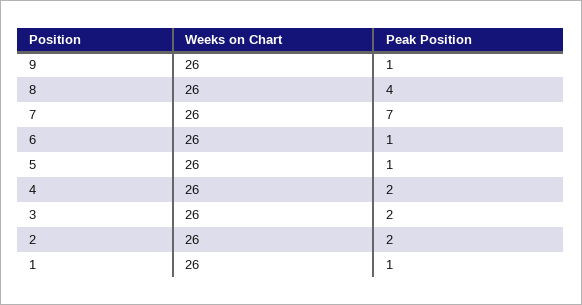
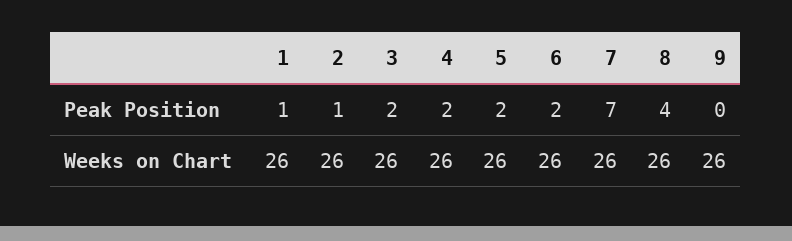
Peak Position, 9: 1 -> 0
Peak Position, 6: 1 -> 2
Peak Position, 5: 1 -> 2
Peak Position, 2: 2 -> 1

